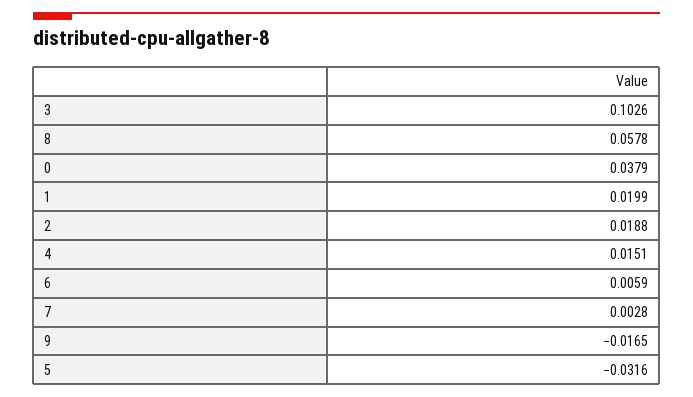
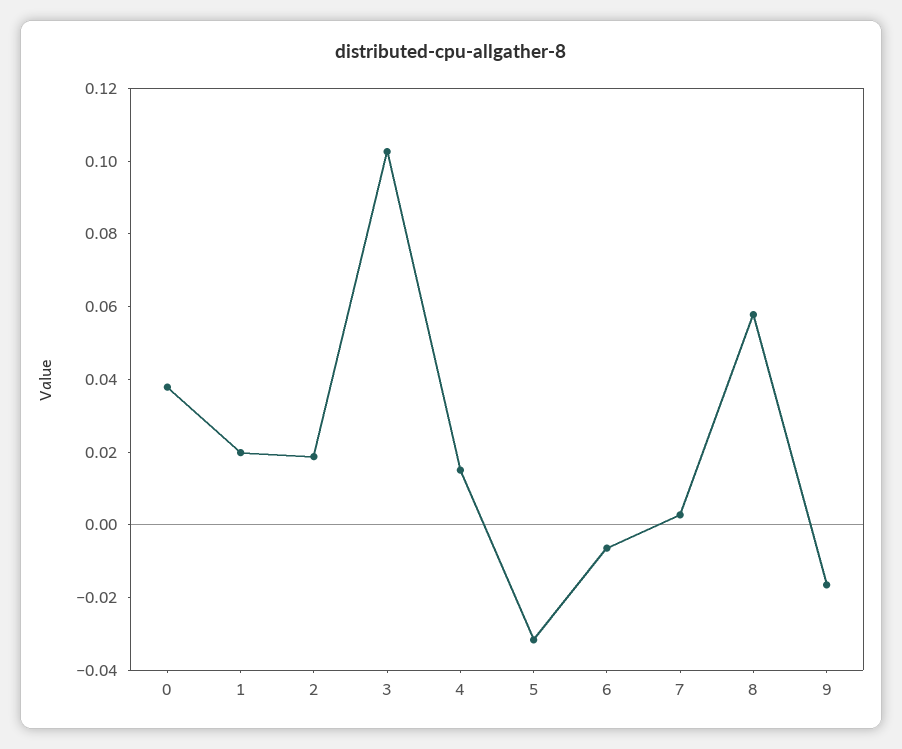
6: 0.0059 -> -0.005

